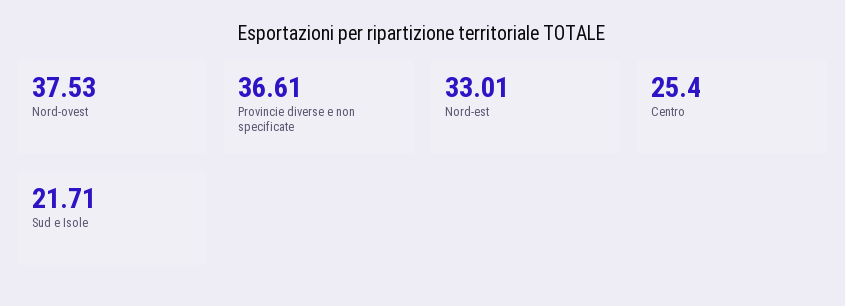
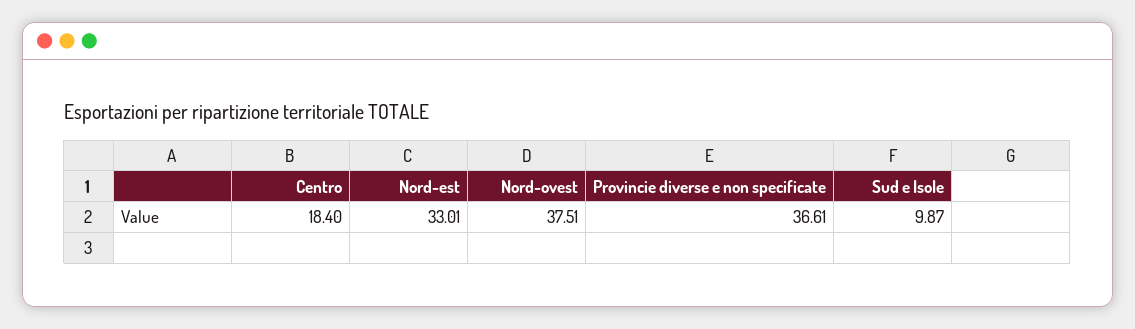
Nord-ovest: 37.53 -> 37.51
Centro: 25.4 -> 18.4
Sud e Isole: 21.71 -> 9.87

